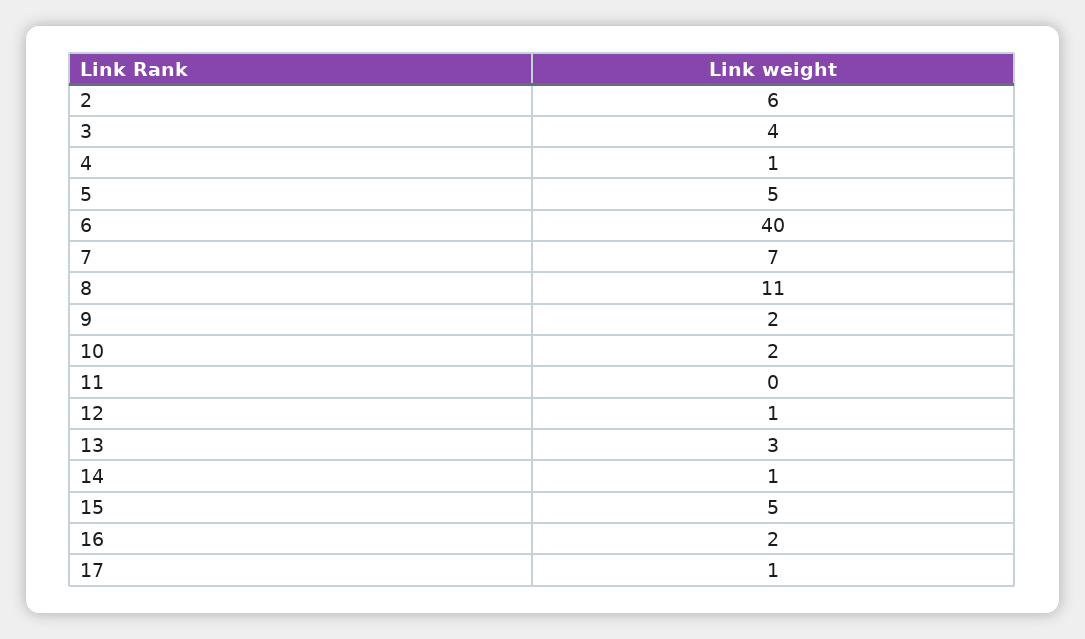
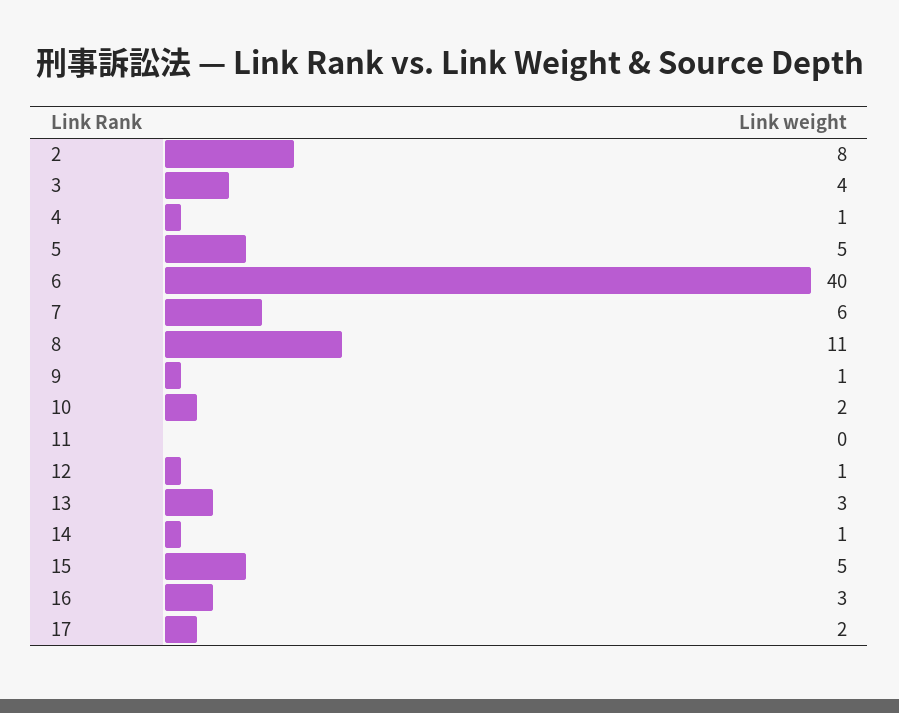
2: 6 -> 8
7: 7 -> 6
9: 2 -> 1
16: 2 -> 3
17: 1 -> 2

